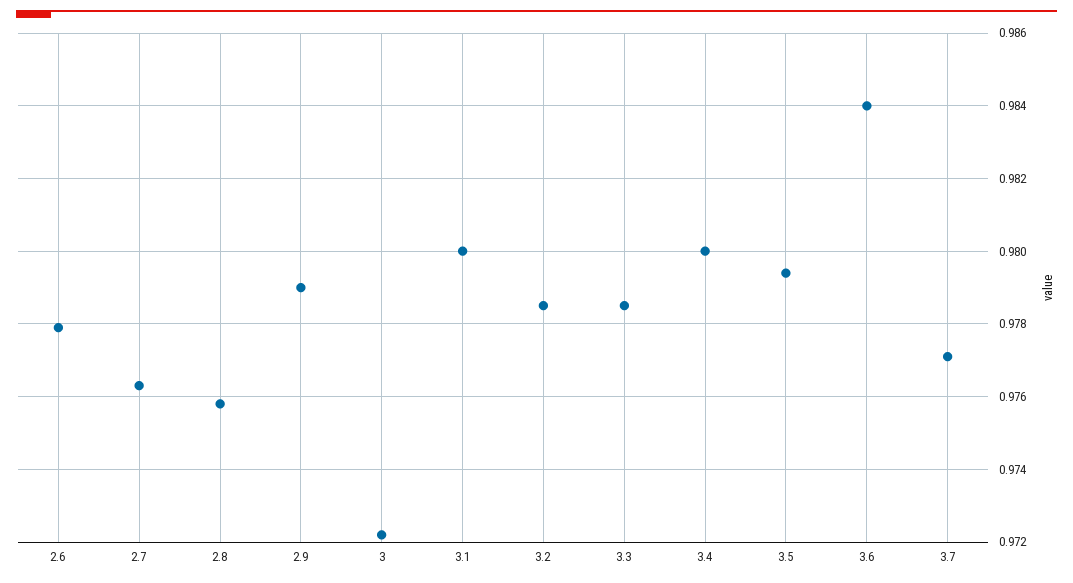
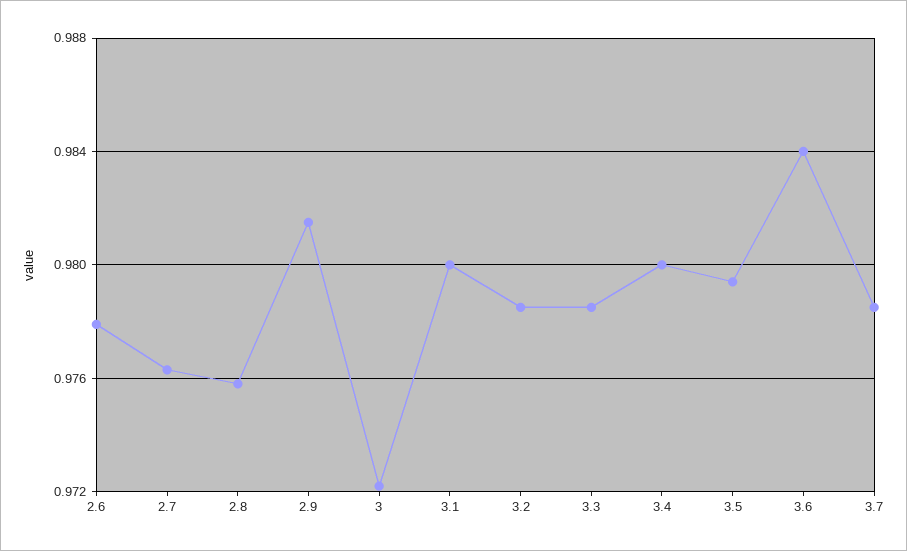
2.9: 0.979 -> 0.9815
3.7: 0.977 -> 0.9785

